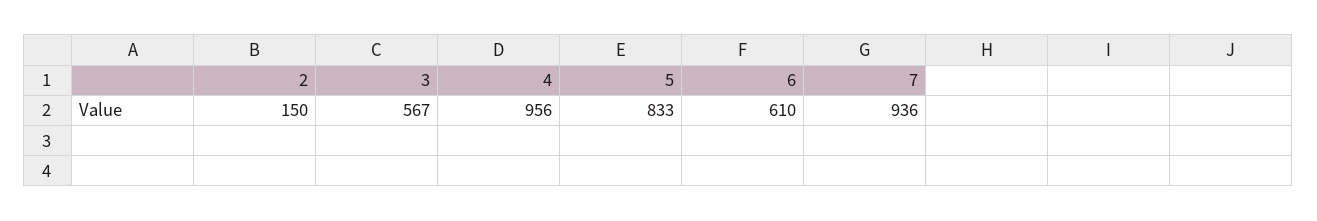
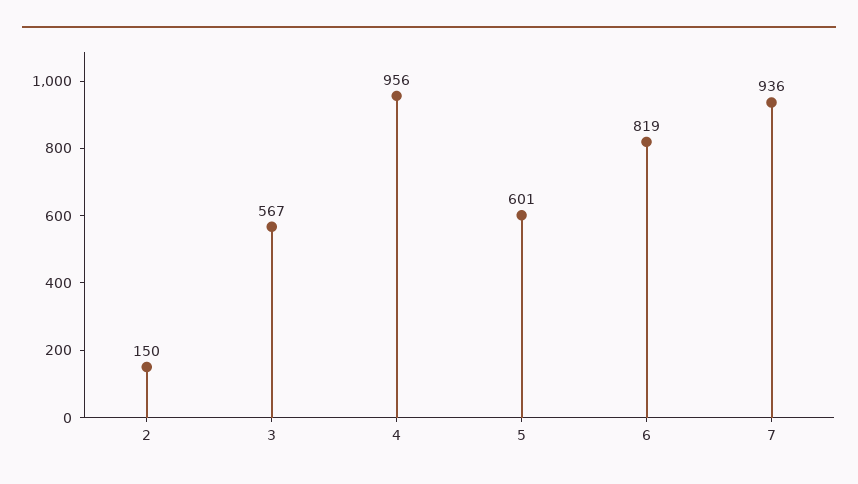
5: 833 -> 601
6: 610 -> 819

